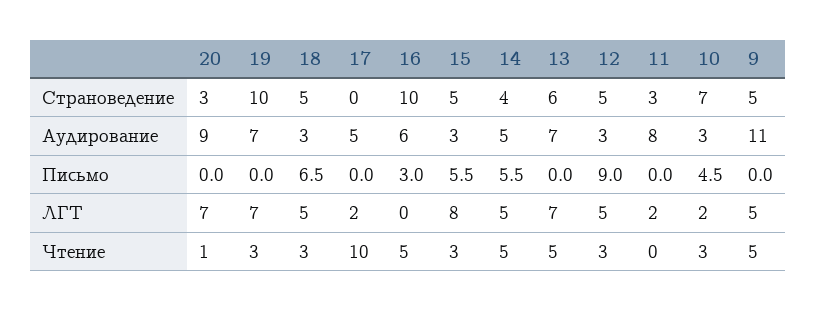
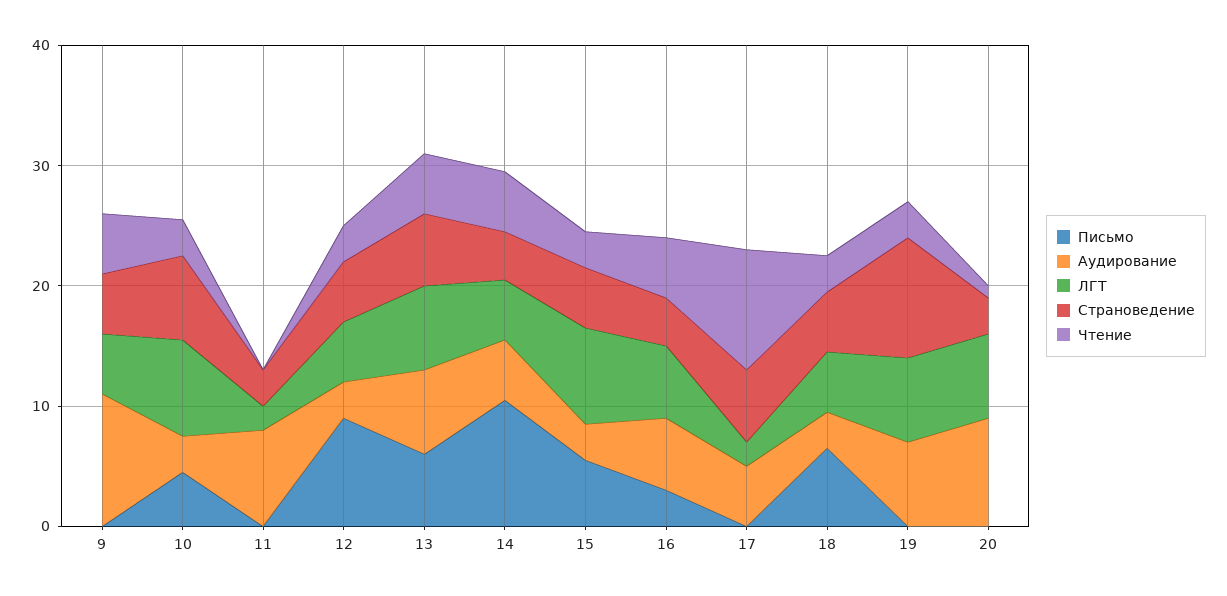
Страноведение, 17: 0 -> 6
Страноведение, 16: 10 -> 4
Письмо, 14: 5.5 -> 10
Письмо, 13: 0 -> 6
ЛГТ, 16: 0 -> 6
ЛГТ, 10: 2 -> 8

